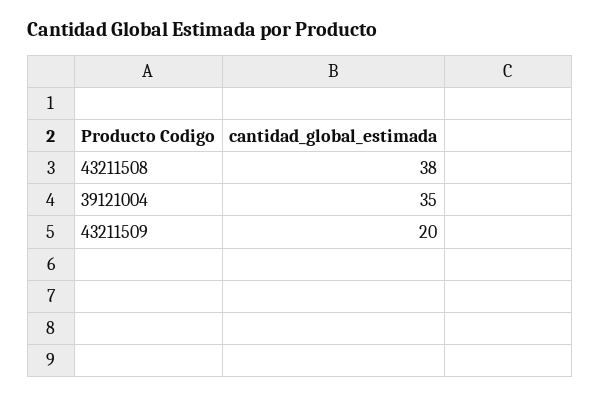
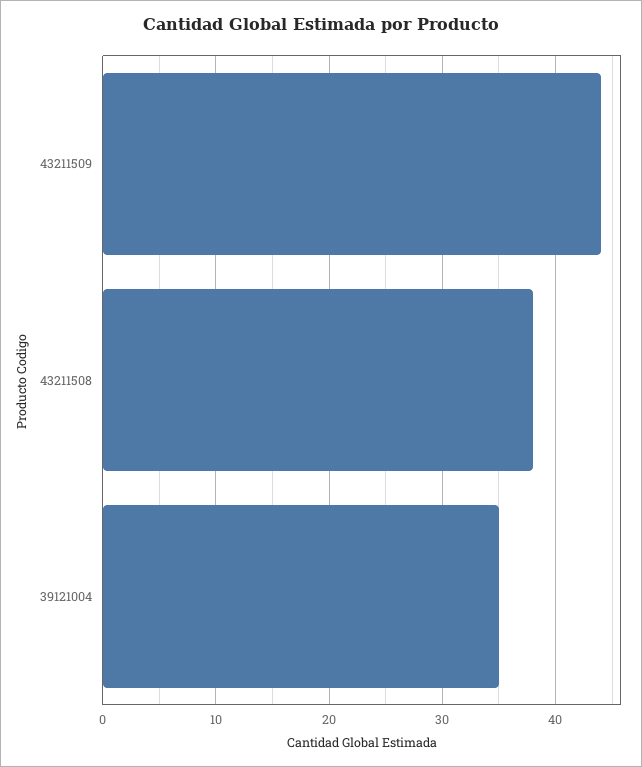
43211509: 20 -> 44

